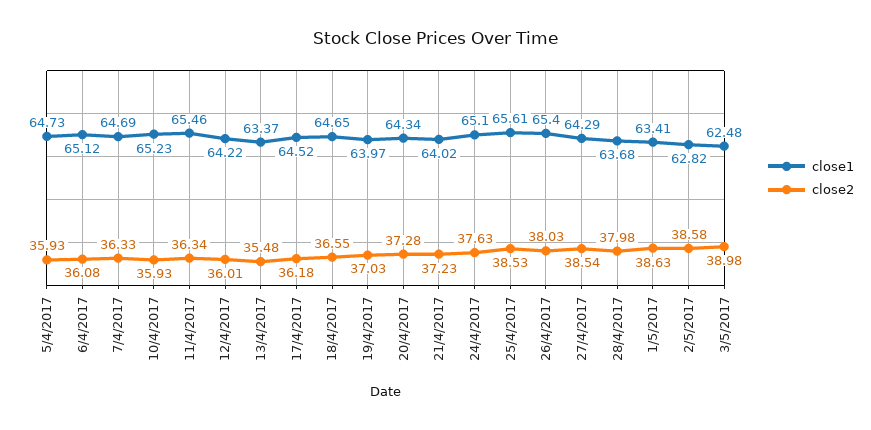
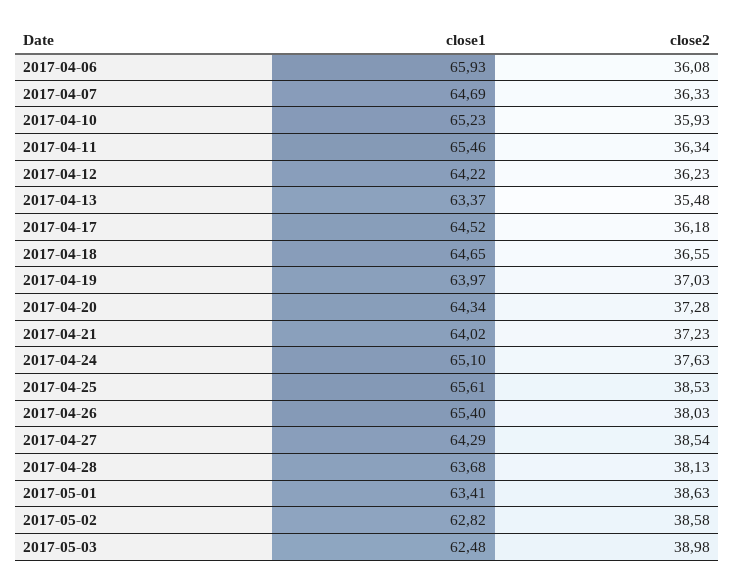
close1, 5/4/2017: 64.73 -> none
close2, 5/4/2017: 35.93 -> none
close1, 6/4/2017: 65.12 -> 65.93
close2, 12/4/2017: 36.01 -> 36.23
close2, 28/4/2017: 37.98 -> 38.13

